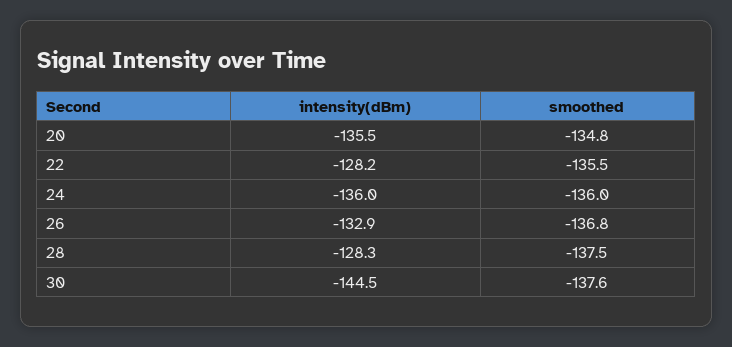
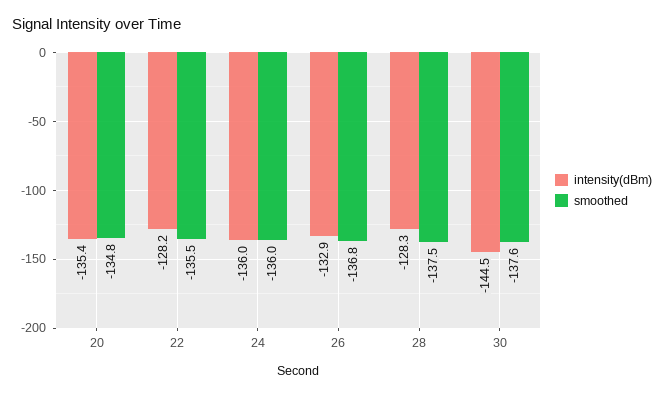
intensity(dBm), 20: -135.5 -> -135.4

